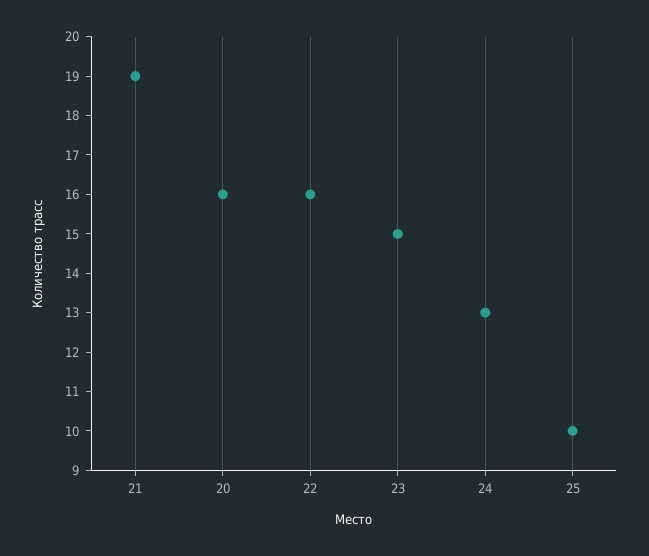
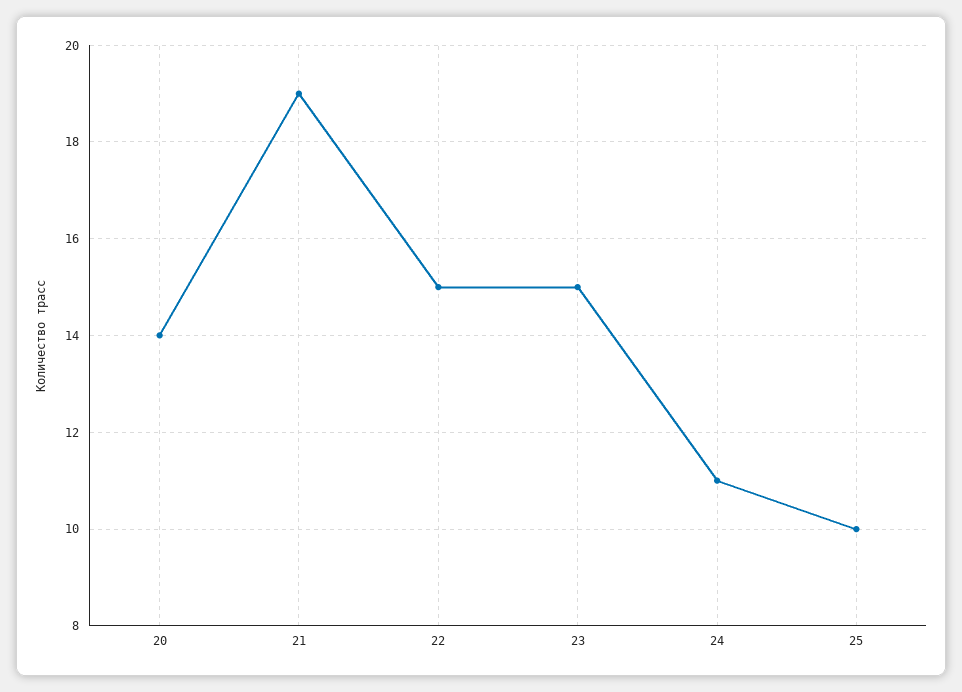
20: 16 -> 14
22: 16 -> 15
24: 13 -> 11

